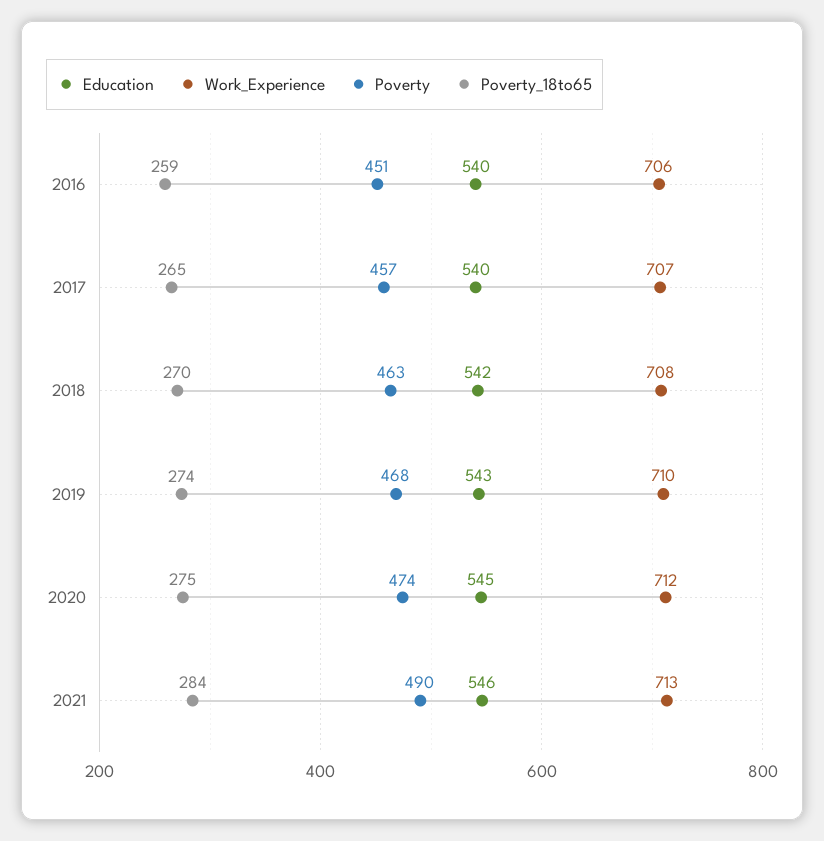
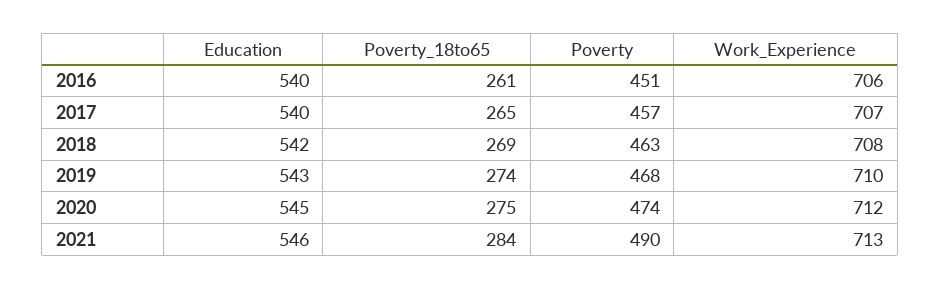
Poverty_18to65, 2016: 259 -> 261
Poverty_18to65, 2018: 270 -> 269

